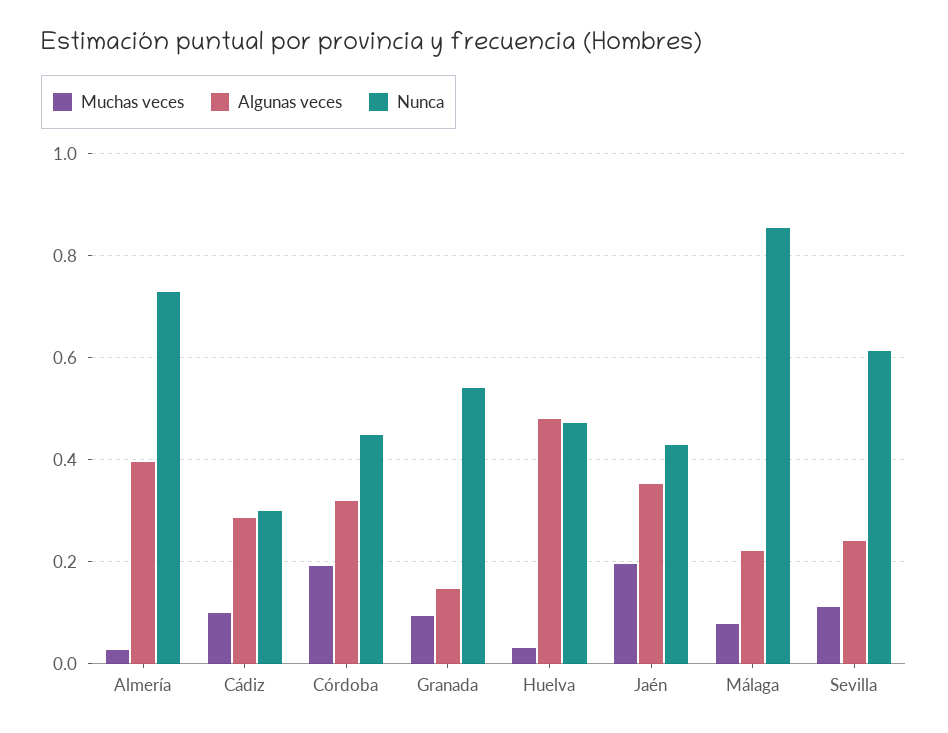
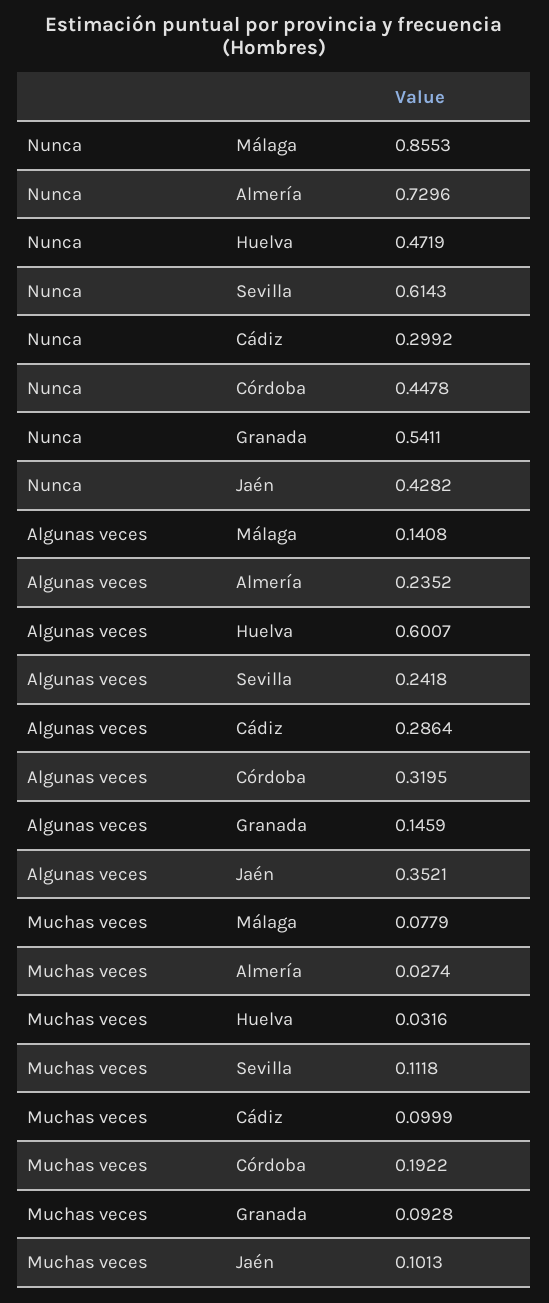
Algunas veces, Almería: 0.4 -> 0.2352
Algunas veces, Huelva: 0.48 -> 0.6007
Muchas veces, Jaén: 0.2 -> 0.1013
Algunas veces, Málaga: 0.22 -> 0.1408

